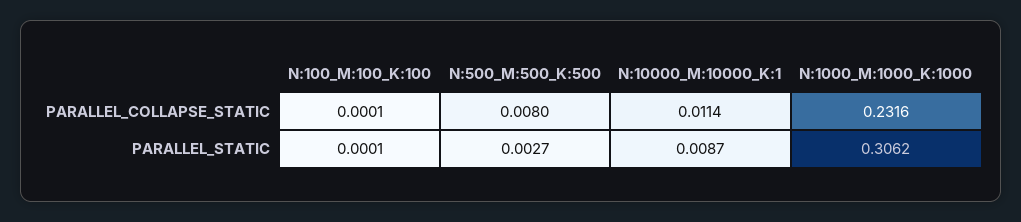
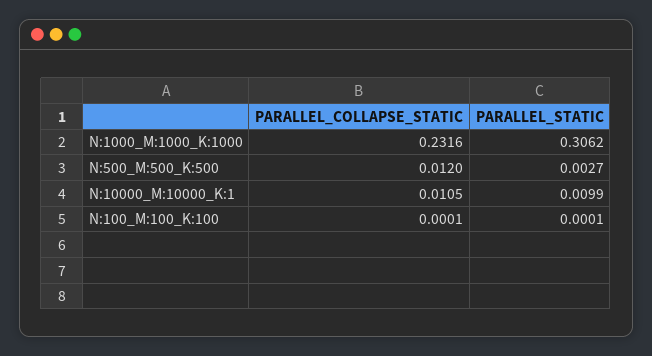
N:500_M:500_K:500, PARALLEL_COLLAPSE_STATIC: 0.008 -> 0.012
N:10000_M:10000_K:1, PARALLEL_COLLAPSE_STATIC: 0.0114 -> 0.0105
N:10000_M:10000_K:1, PARALLEL_STATIC: 0.0087 -> 0.0099

